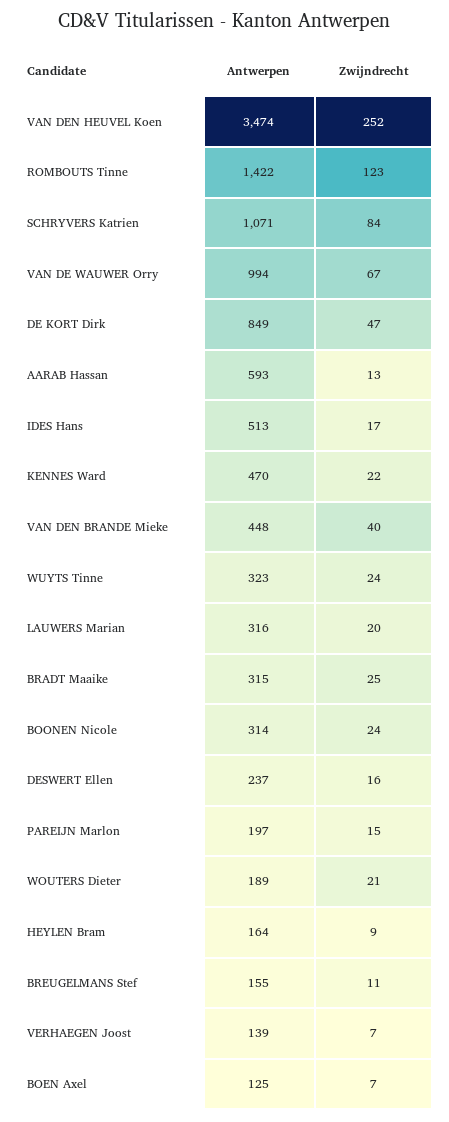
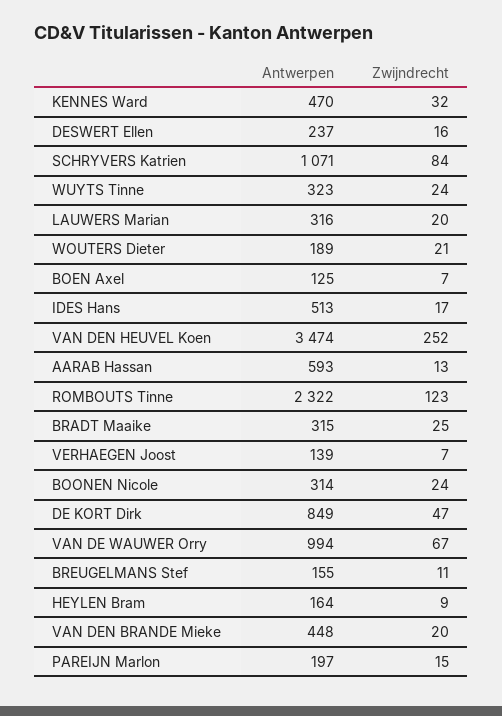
Antwerpen, ROMBOUTS Tinne: 1422 -> 2322
Zwijndrecht, KENNES Ward: 22 -> 32
Zwijndrecht, VAN DEN BRANDE Mieke: 40 -> 20

